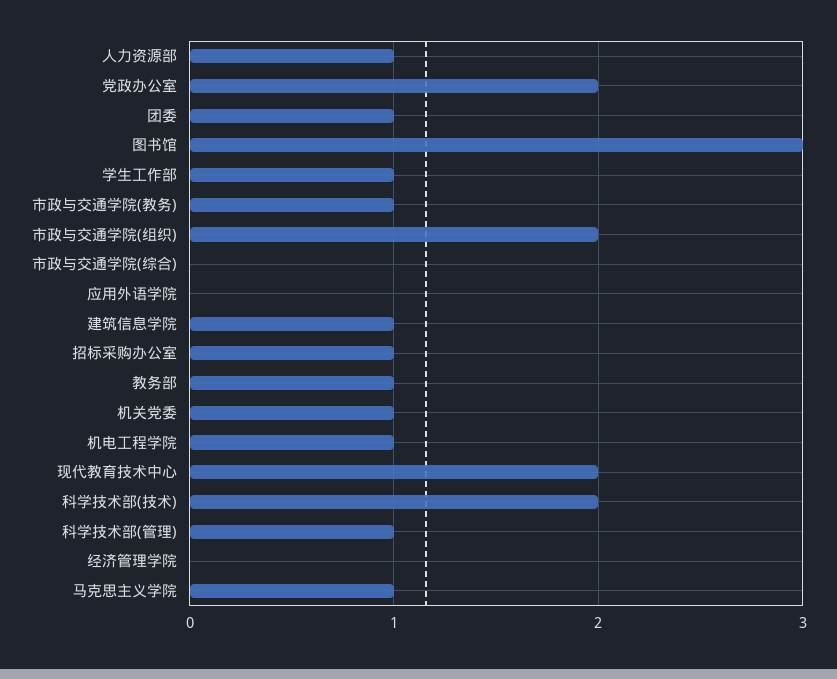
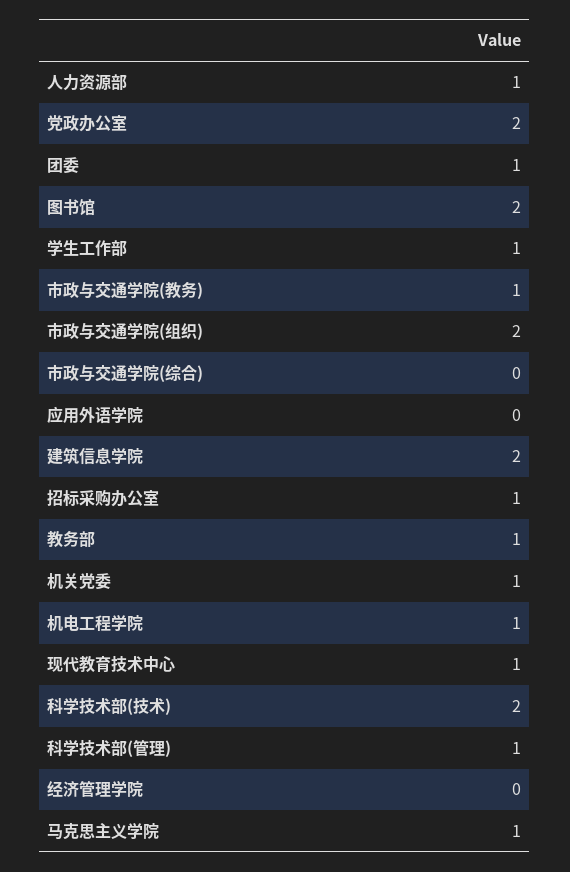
图书馆: 3 -> 2
建筑信息学院: 1 -> 2
现代教育技术中心: 2 -> 1

